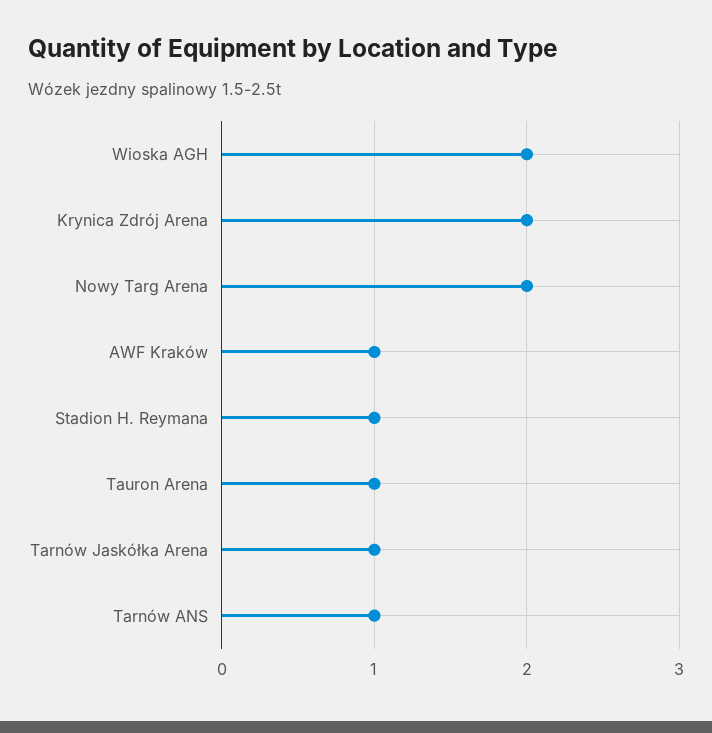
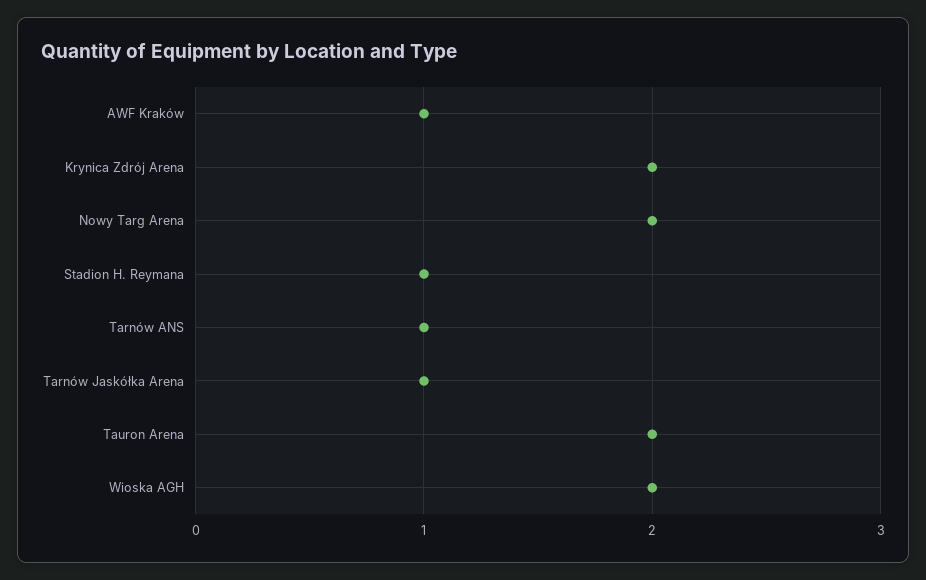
Tauron Arena: 1 -> 2

